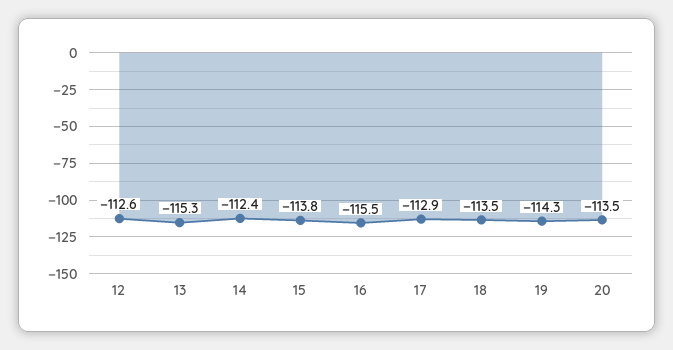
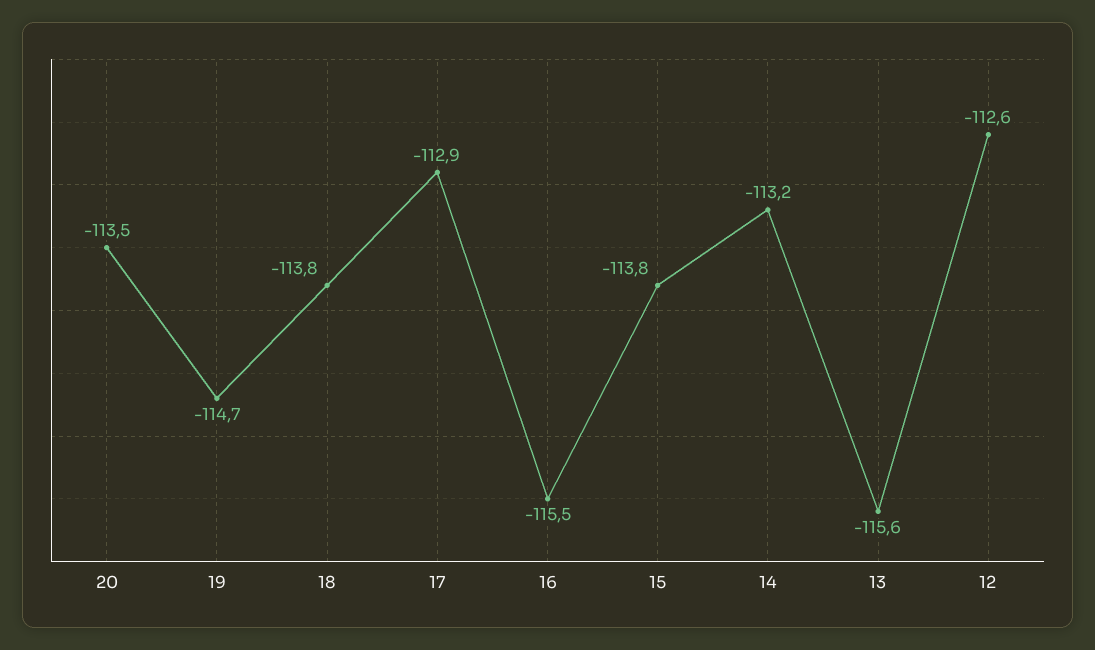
13: -115.3 -> -115.6
14: -112.4 -> -113.2
18: -113.5 -> -113.8
19: -114.3 -> -114.7

